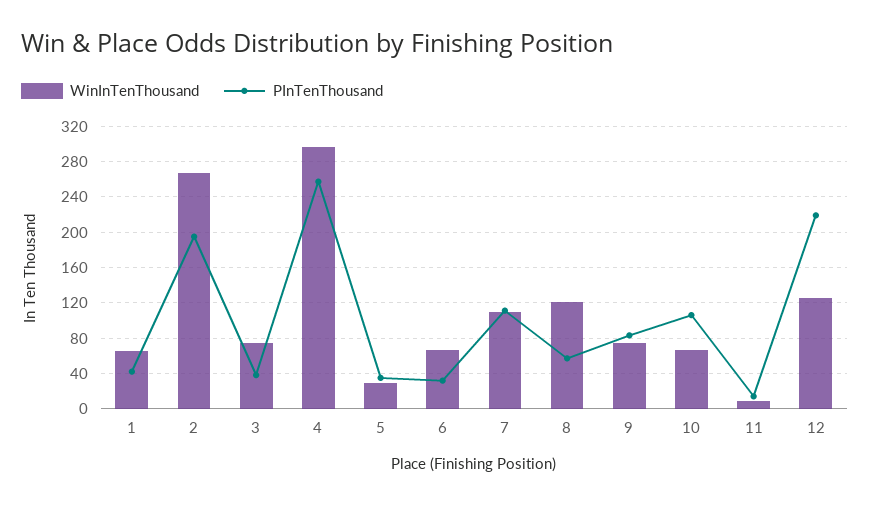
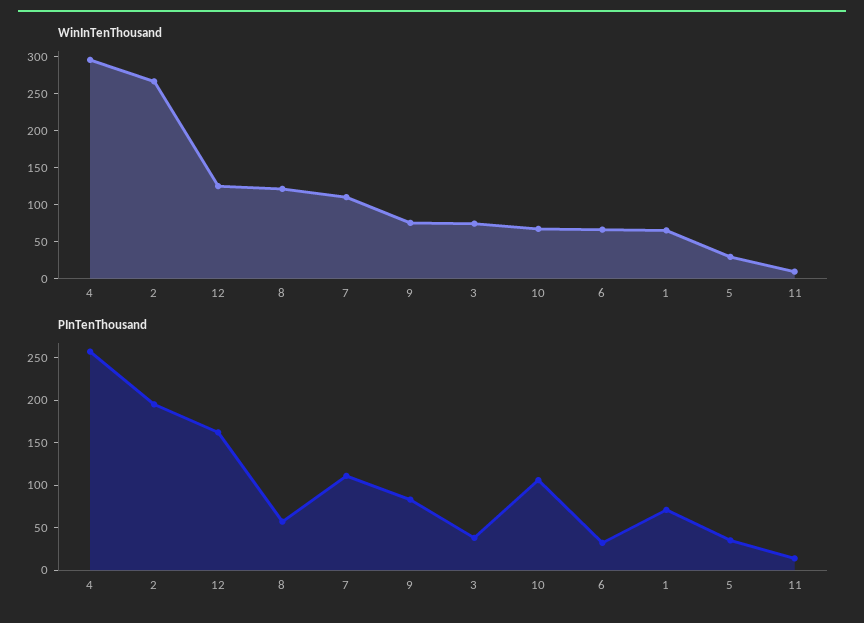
PInTenThousand, 1: 40 -> 70
PInTenThousand, 12: 220 -> 160

